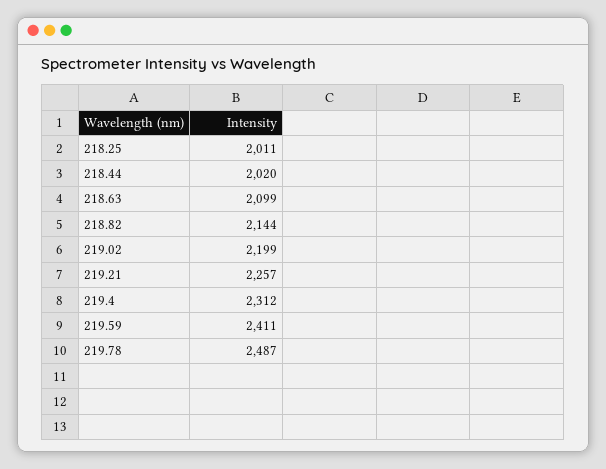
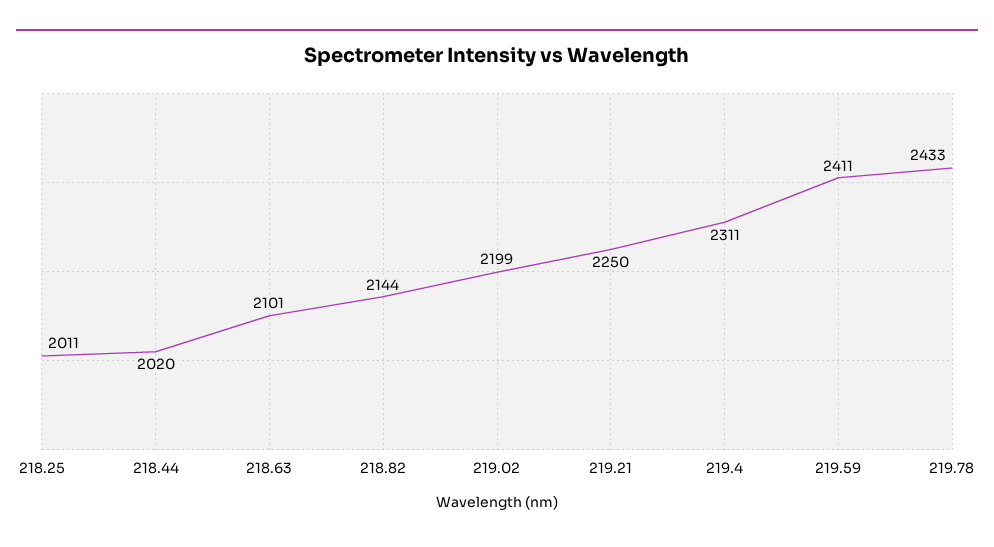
218.63: 2099 -> 2101
219.21: 2257 -> 2250
219.4: 2312 -> 2311
219.78: 2487 -> 2433

